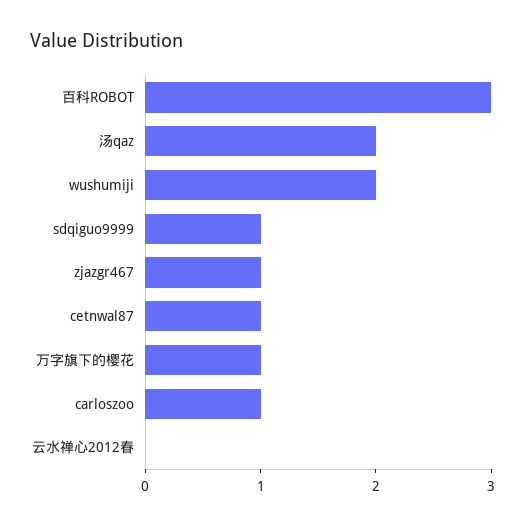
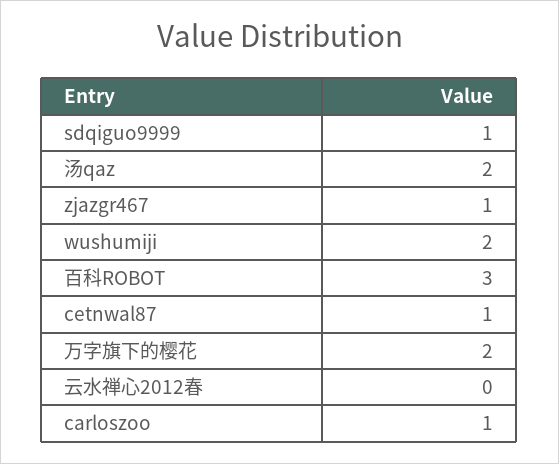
万字旗下的樱花: 1 -> 2

